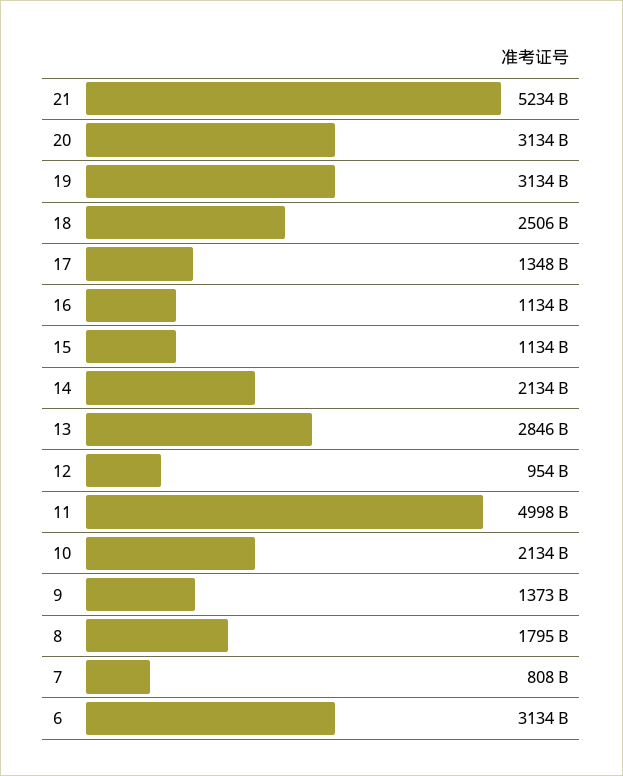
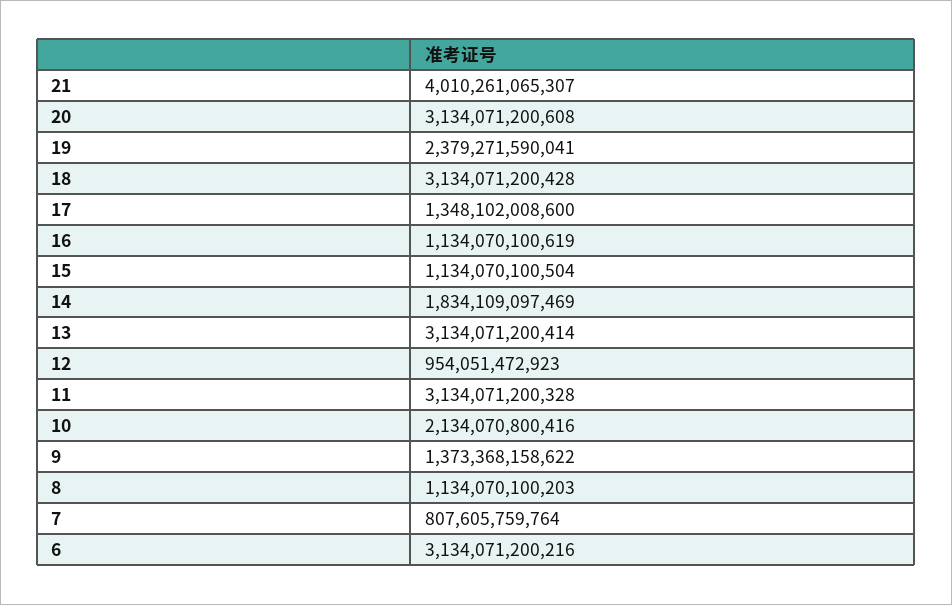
21: 5234000000000 -> 4010261065307
19: 3134000000000 -> 2379271590041
18: 2506000000000 -> 3134071200428
14: 2134000000000 -> 1834109097469
13: 2846000000000 -> 3134071200414
11: 4998000000000 -> 3134071200328
8: 1795000000000 -> 1134070100203

